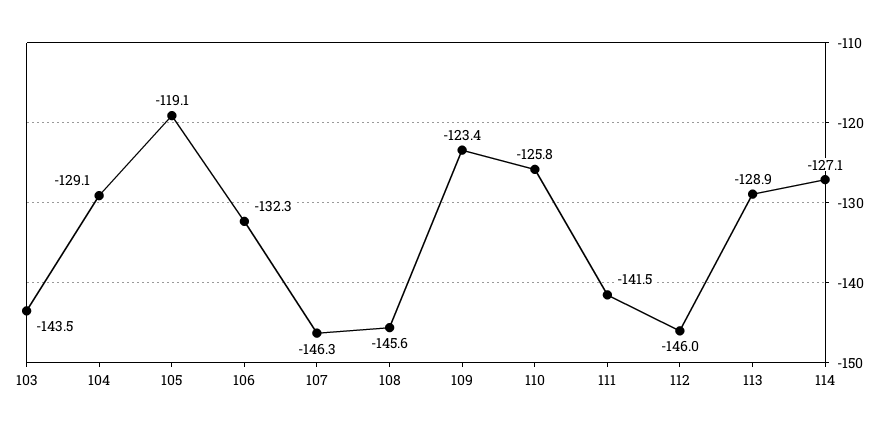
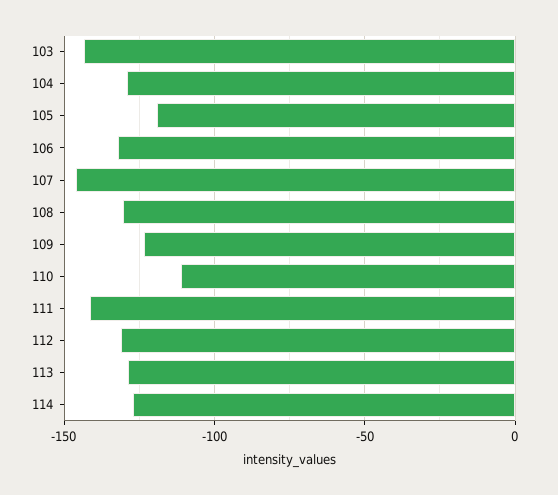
108: -145.6 -> -130
110: -125.8 -> -110
112: -146 -> -130

